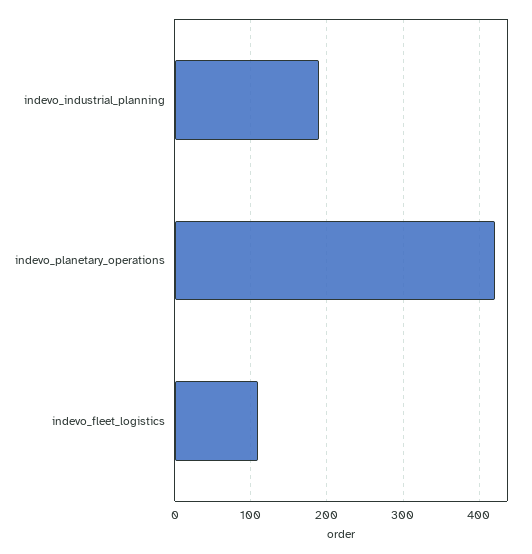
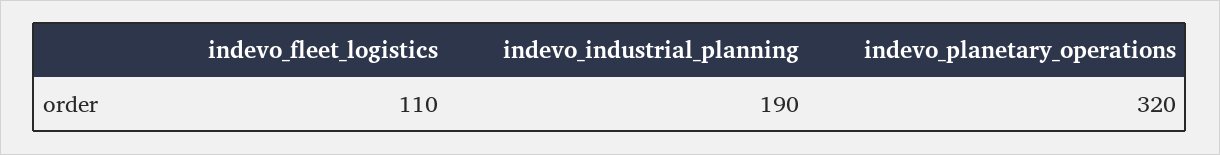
indevo_planetary_operations: 420 -> 320

